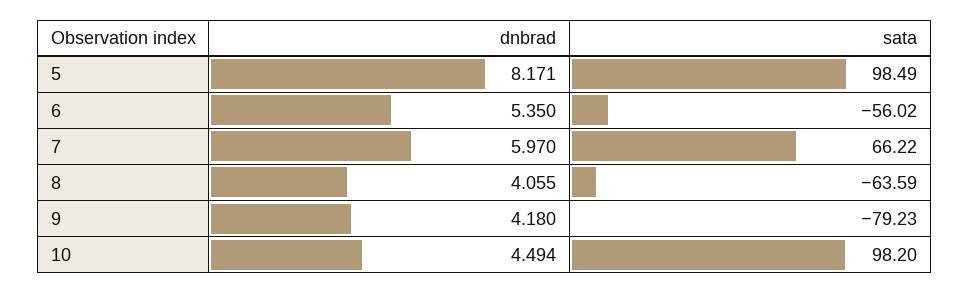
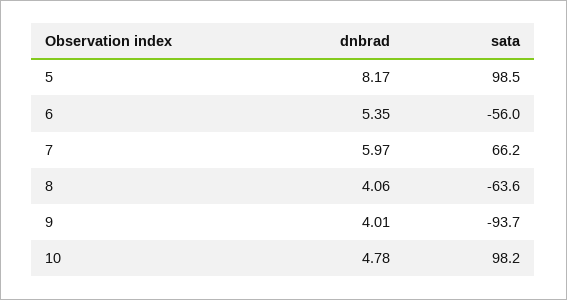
dnbrad, 9: 4.18 -> 4.01
sata, 9: -79.23 -> -93.7
dnbrad, 10: 4.494 -> 4.78

